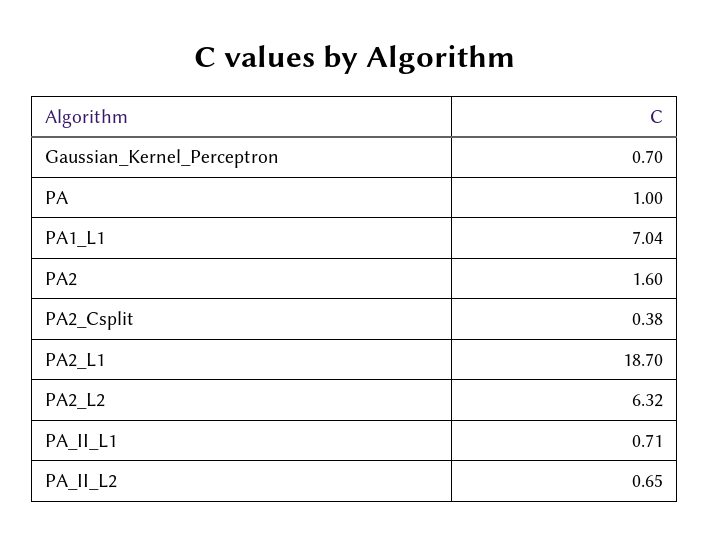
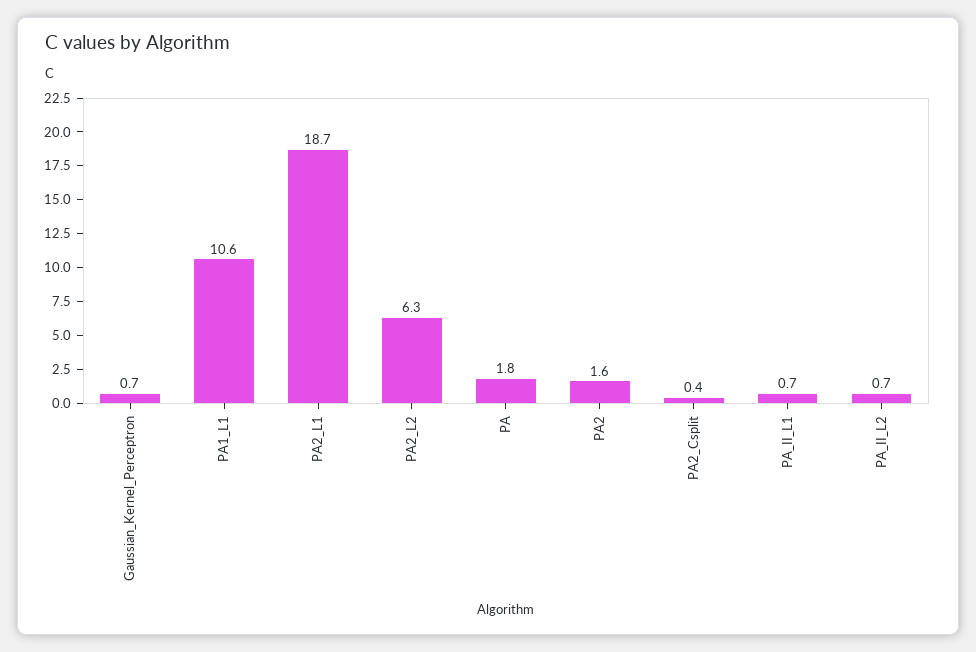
PA: 1 -> 1.8
PA1_L1: 7.04 -> 10.6

